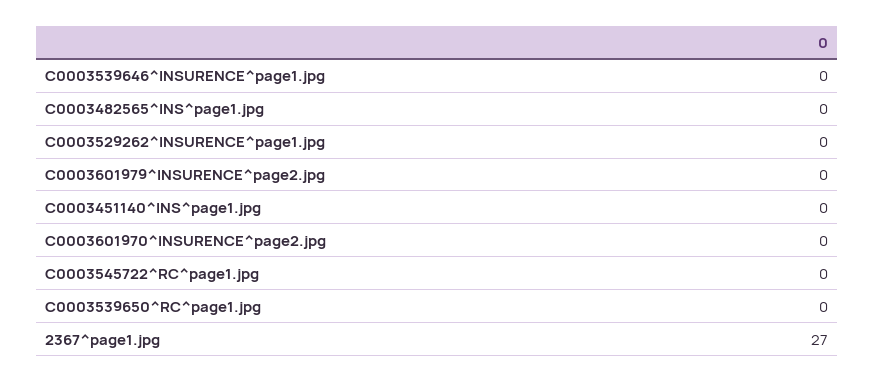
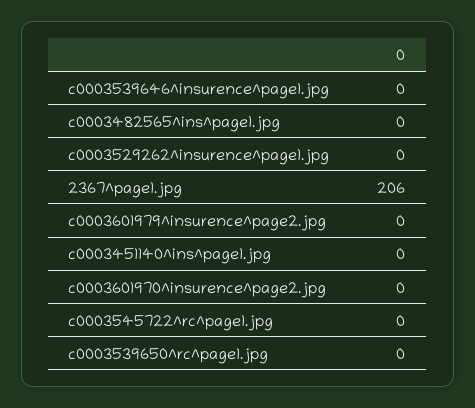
2367^page1.jpg: 27 -> 206

